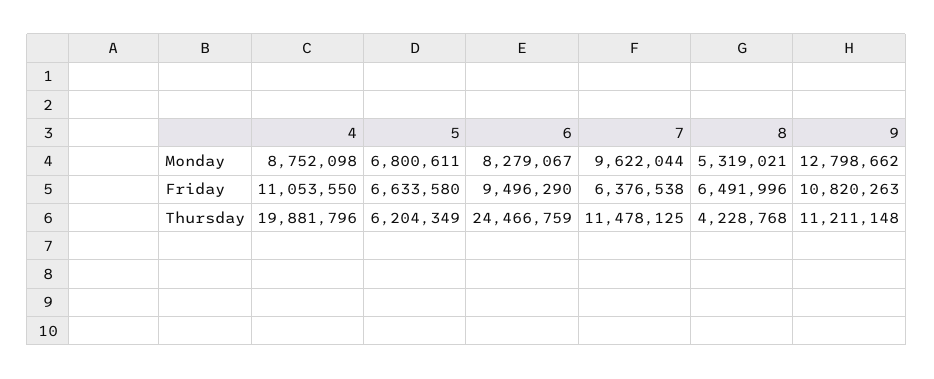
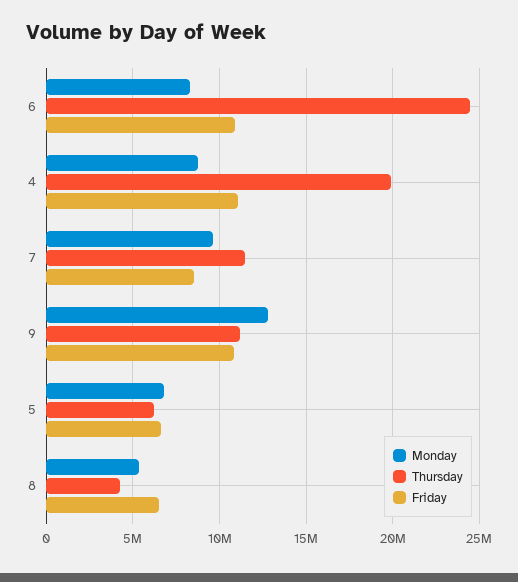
Friday, 6: 9496290 -> 11000000
Friday, 7: 6376538 -> 8500000

